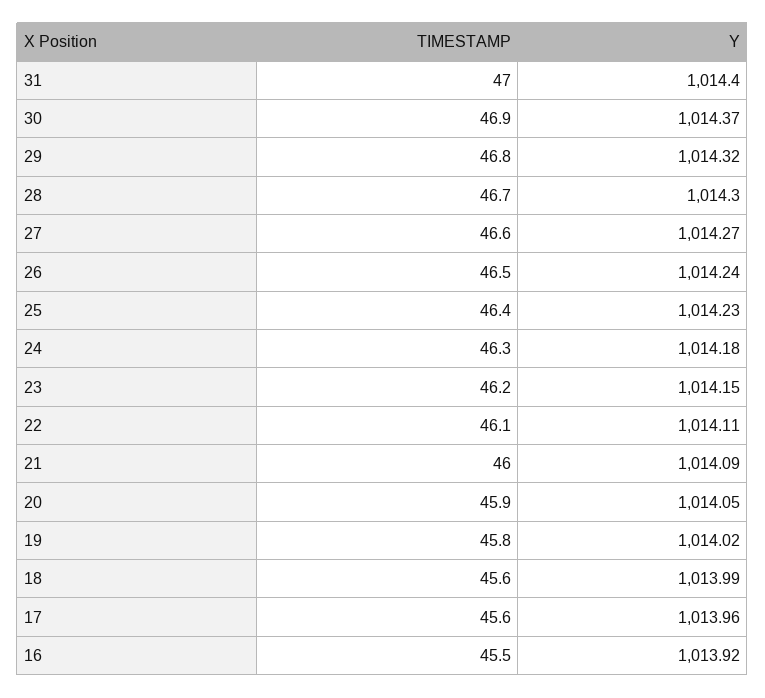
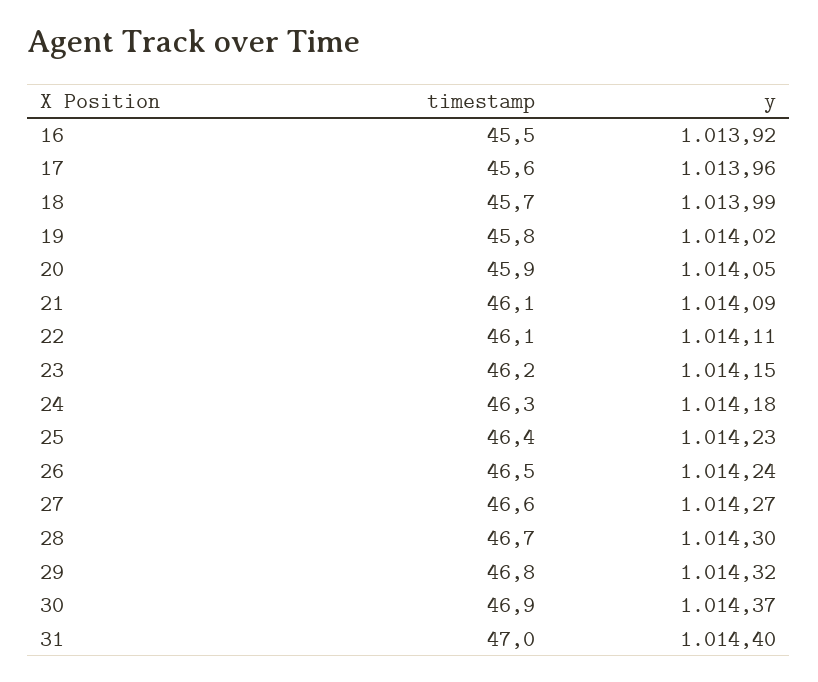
TIMESTAMP, 21: 46 -> 46.1
TIMESTAMP, 18: 45.6 -> 45.7

